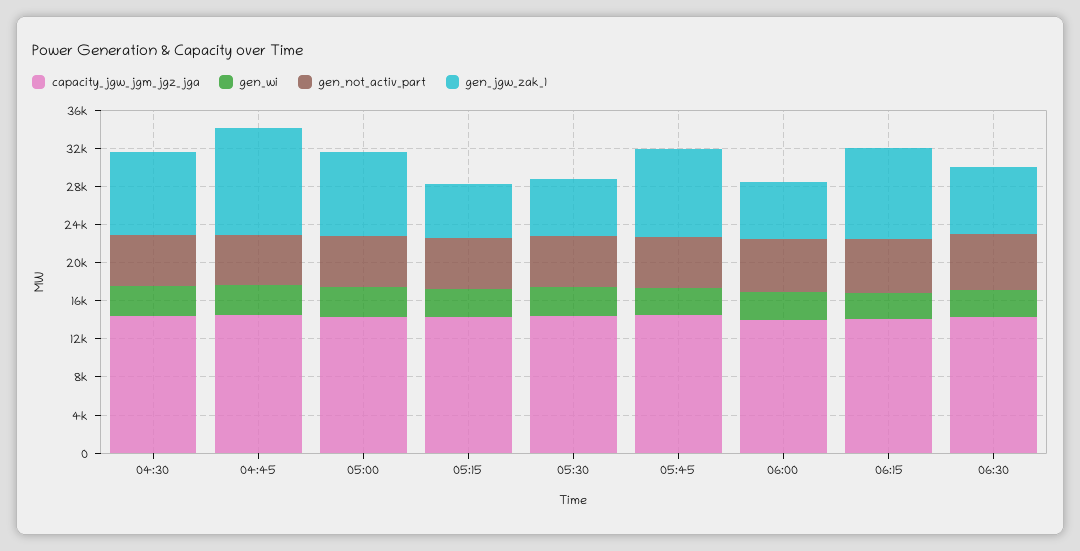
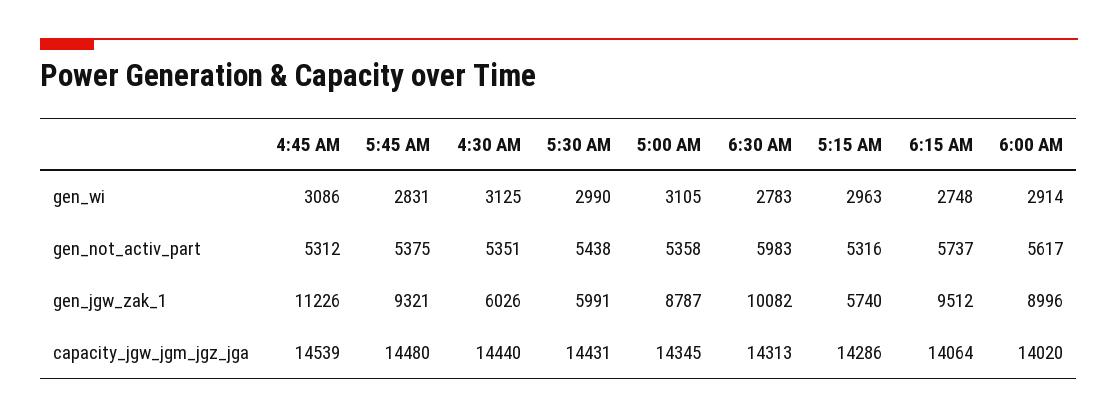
gen_jgw_zak_1, 04:30: 9000 -> 6026
gen_jgw_zak_1, 06:00: 6000 -> 8996
gen_jgw_zak_1, 06:30: 7000 -> 10082

